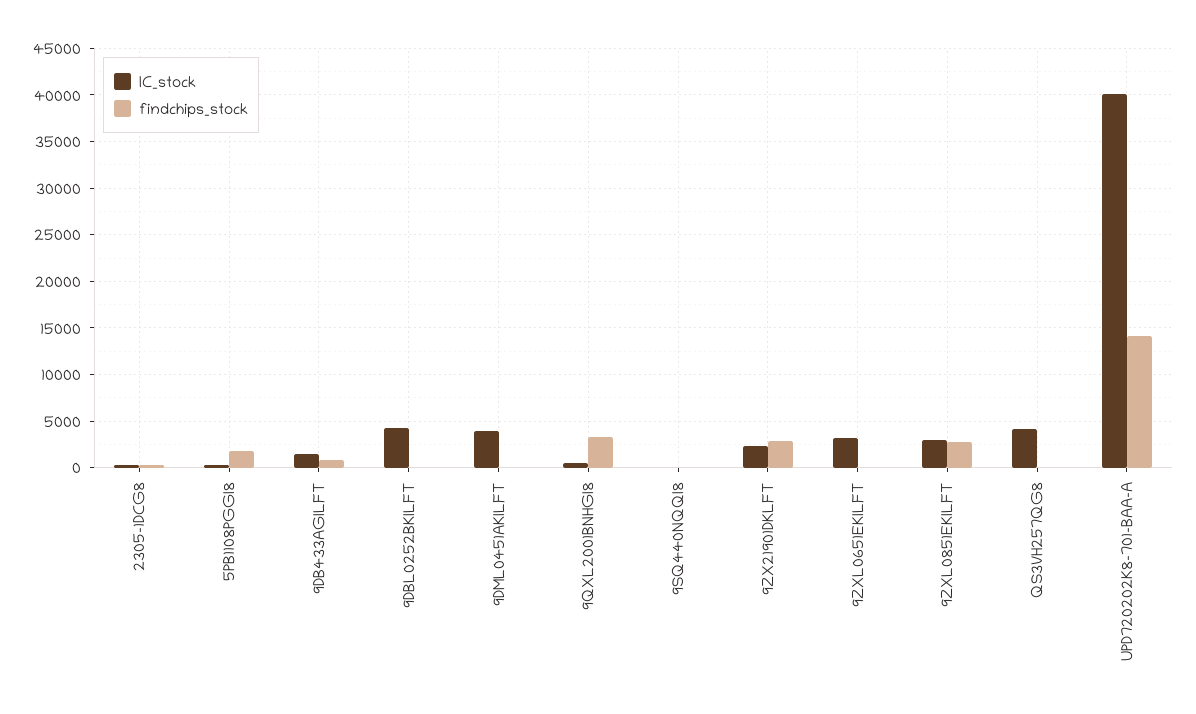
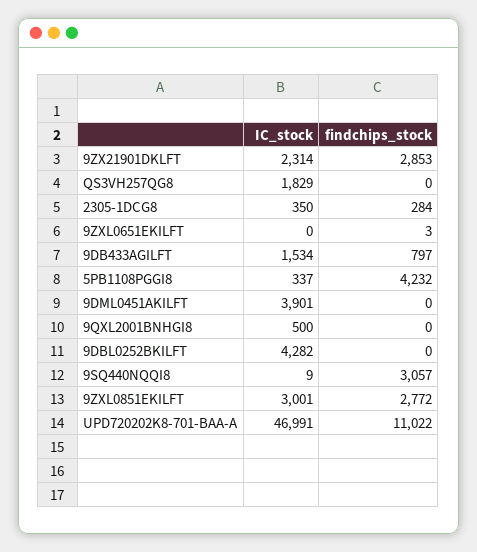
findchips_stock, 5PB1108PGGI8: 2000 -> 4232
findchips_stock, 9QXL2001BNHGI8: 3000 -> 0
findchips_stock, 9SQ440NQQI8: 0 -> 3057
IC_stock, 9ZXL0651EKILFT: 3000 -> 0
IC_stock, QS3VH257QG8: 4000 -> 1829
IC_stock, UPD720202K8-701-BAA-A: 40000 -> 46991
findchips_stock, UPD720202K8-701-BAA-A: 14000 -> 11022

